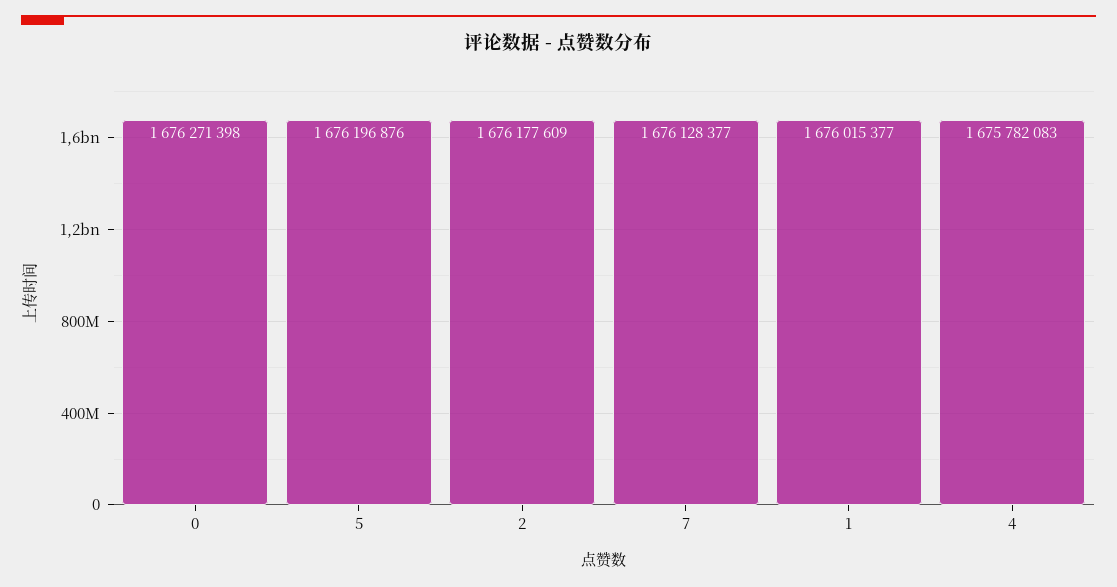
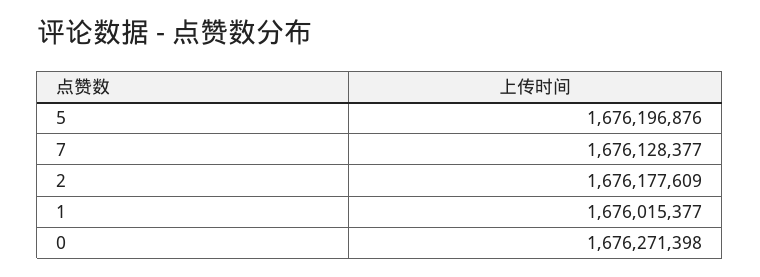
4: 1675782083 -> none

